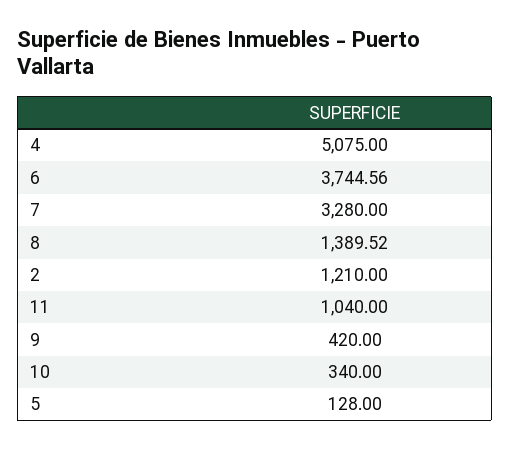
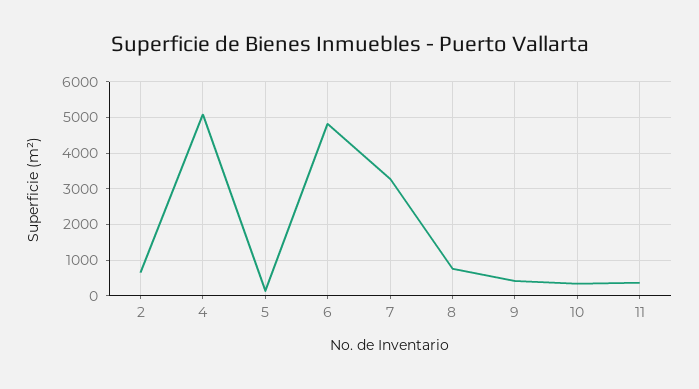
6: 3744.56 -> 4800
8: 1389.52 -> 800
2: 1210 -> 600
11: 1040 -> 400

